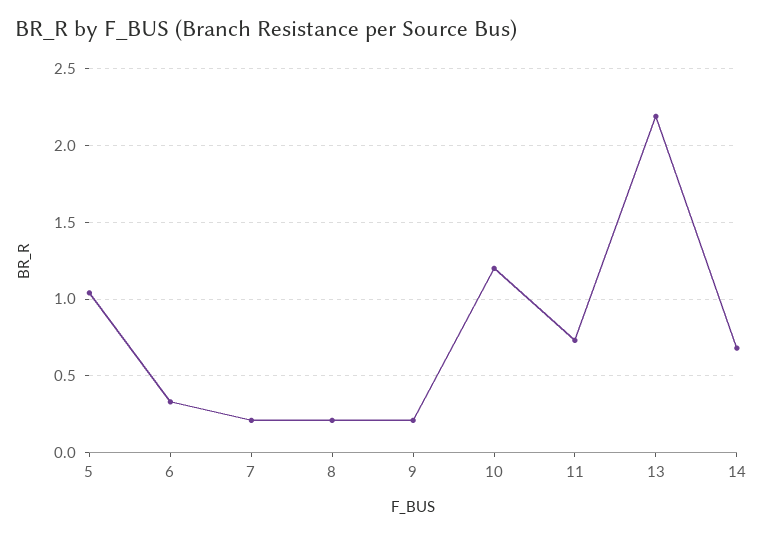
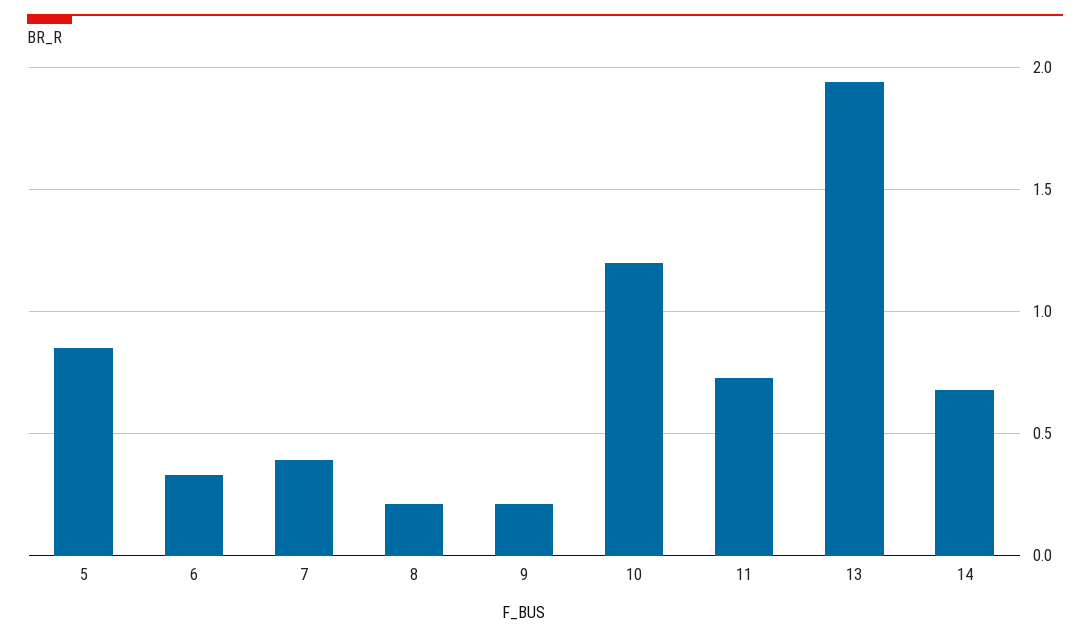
5: 1.05 -> 0.85
7: 0.2 -> 0.4
13: 2.2 -> 1.95

